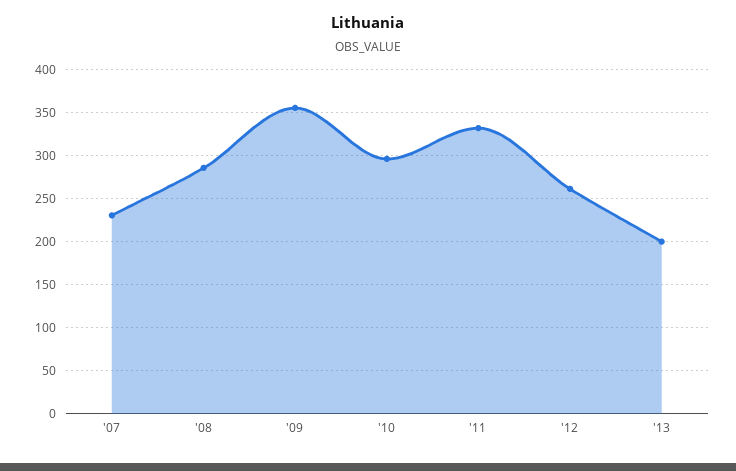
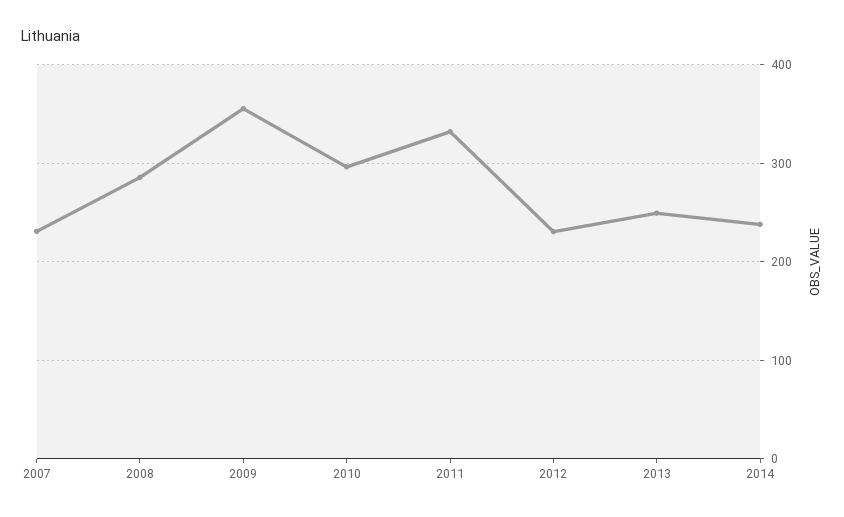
'12: 260 -> 230
'13: 200 -> 250
2014: none -> 240

